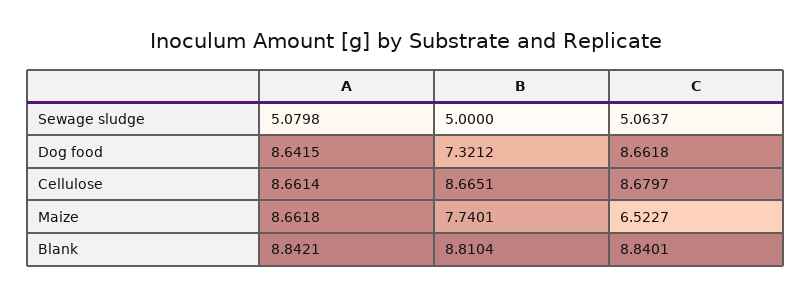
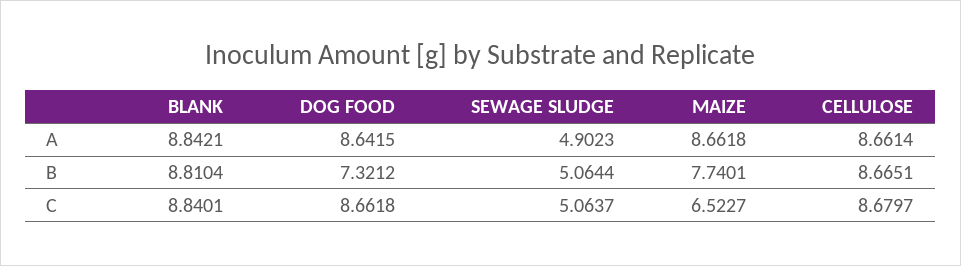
A, Sewage sludge: 5.0798 -> 4.9023
B, Sewage sludge: 5 -> 5.0644

